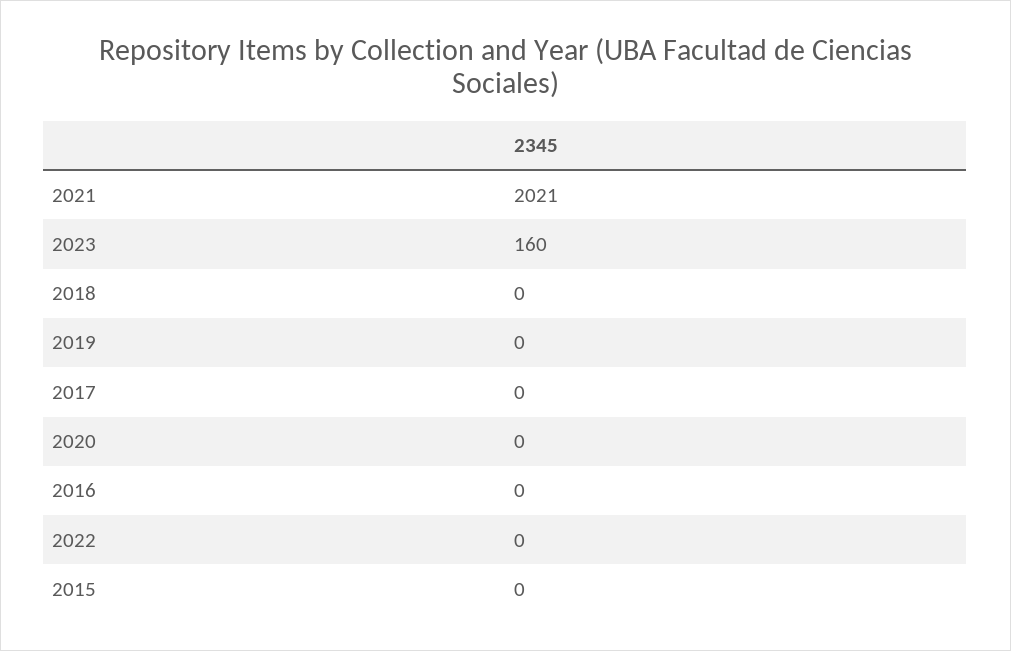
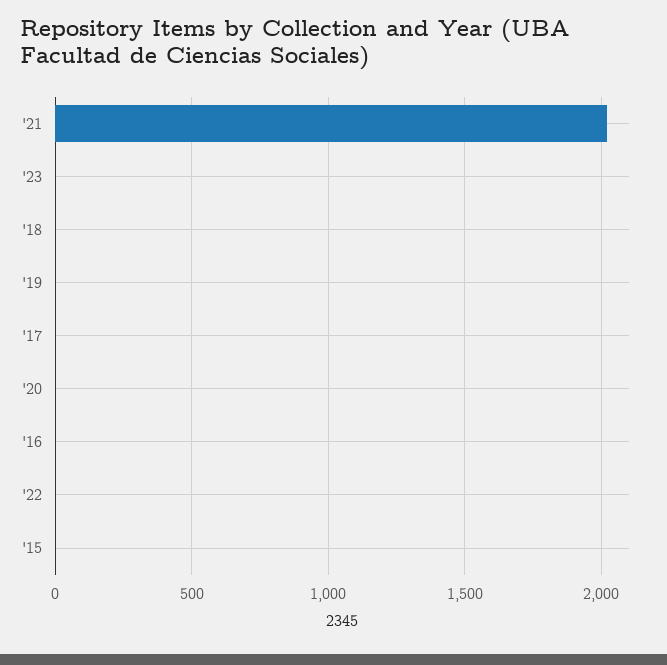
2023: 160 -> 0

